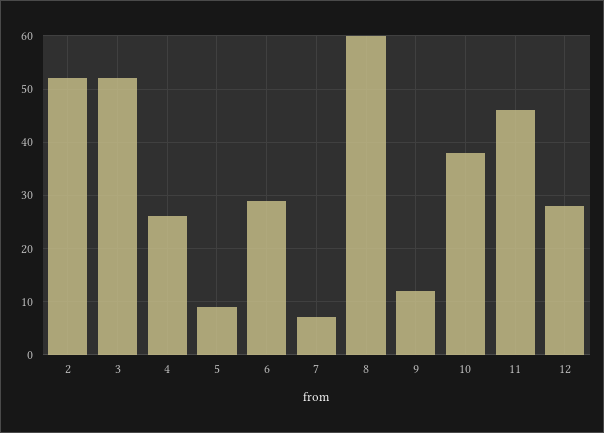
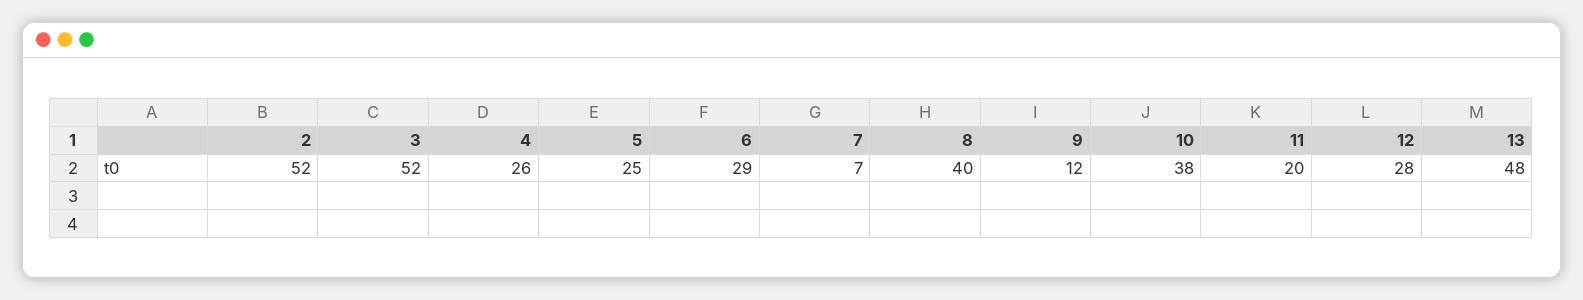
5: 10 -> 25
8: 60 -> 40
11: 45 -> 20
13: none -> 48

